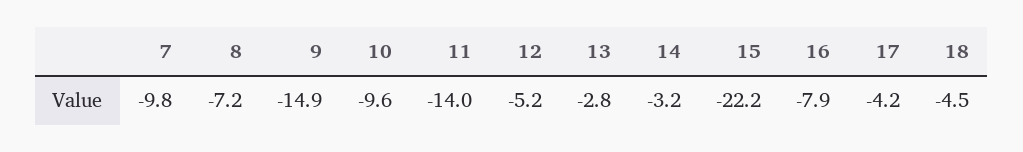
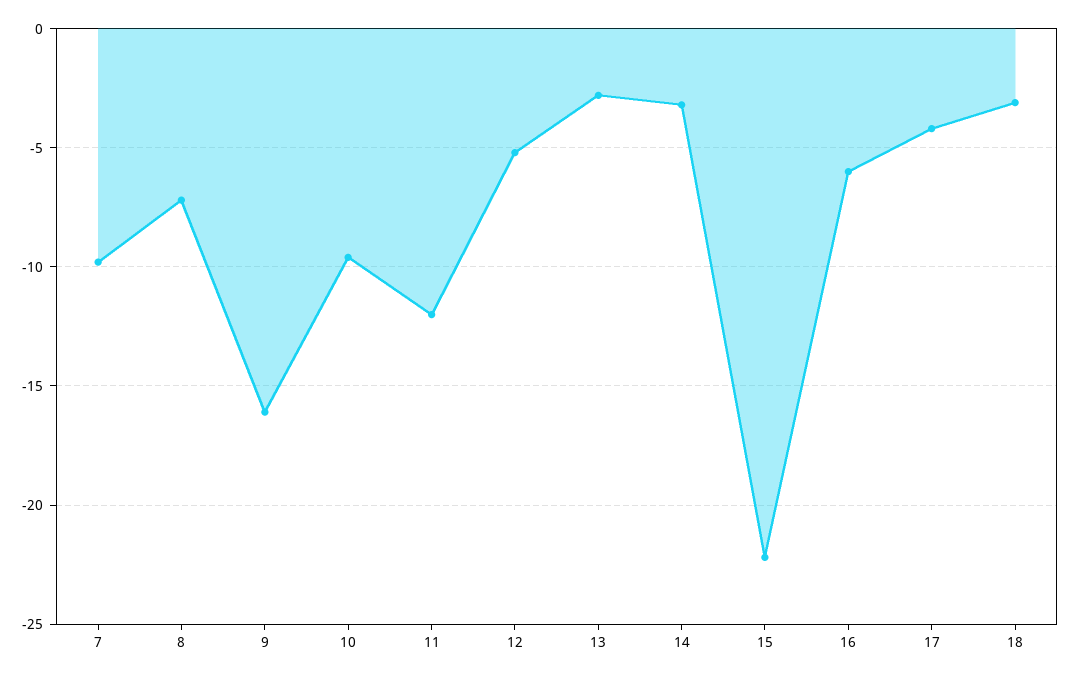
9: -14.9 -> -16
11: -14 -> -12
16: -7.9 -> -6
18: -4.5 -> -3

